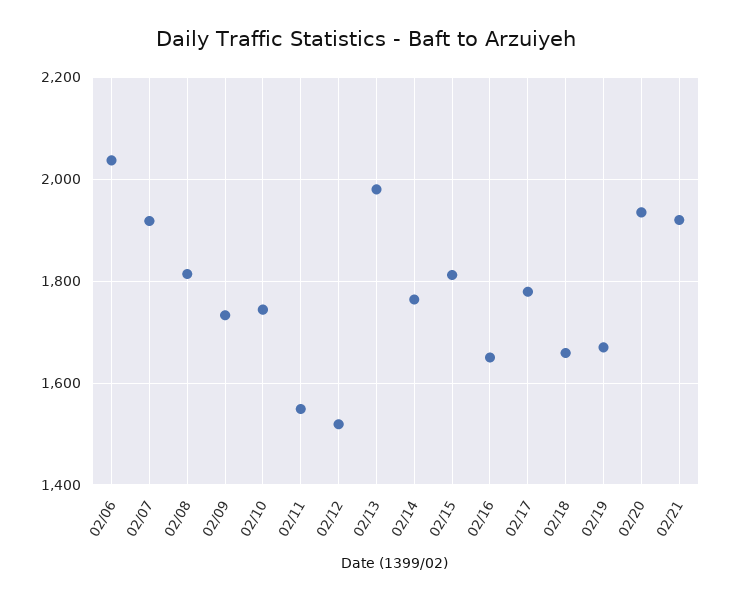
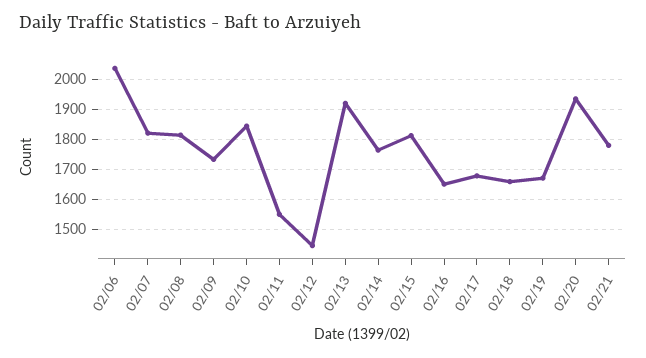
02/07: 1920 -> 1825
02/10: 1740 -> 1850
02/12: 1520 -> 1450
02/13: 1980 -> 1925
02/17: 1780 -> 1675
02/21: 1920 -> 1775

